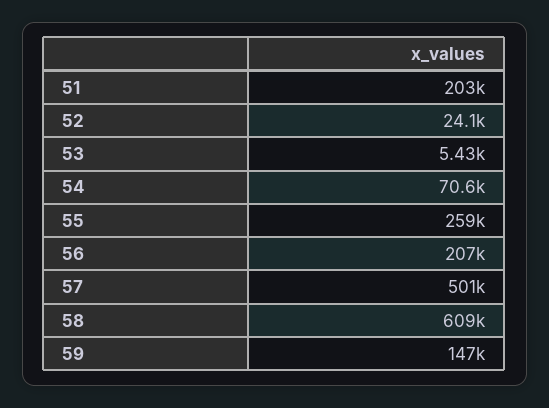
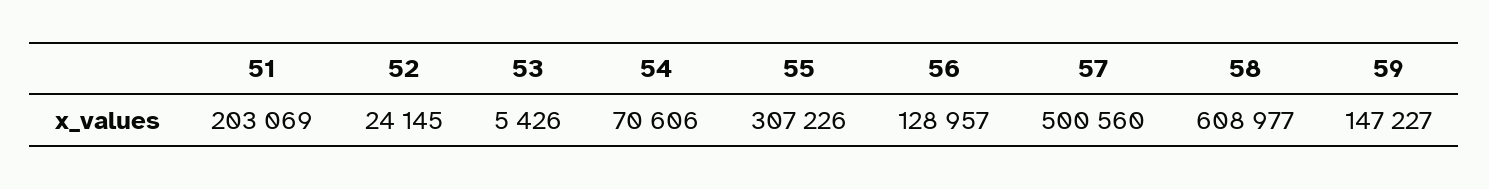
55: 259000 -> 307226
56: 207000 -> 128957

